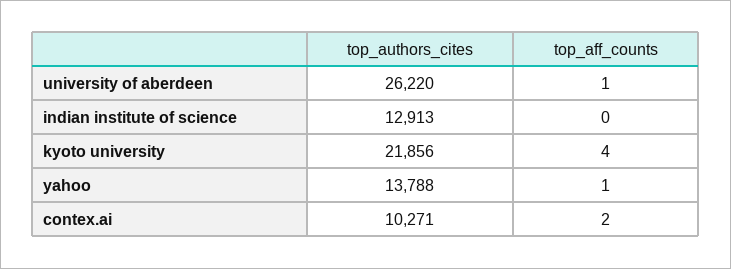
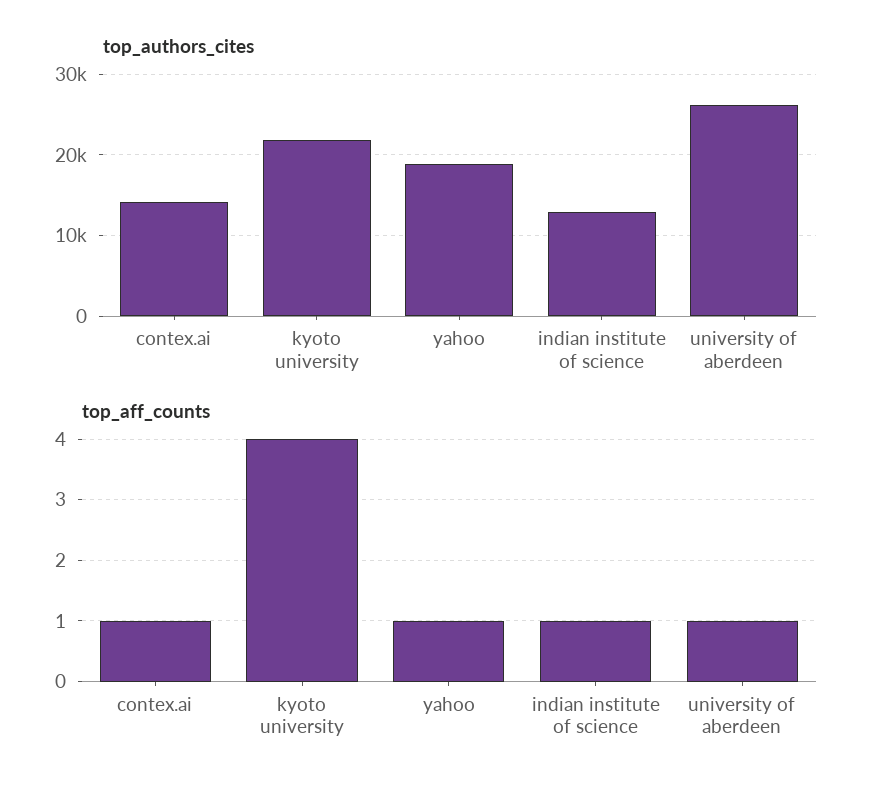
top_aff_counts, indian institute of science: 0 -> 1
top_authors_cites, yahoo: 13788 -> 19000
top_authors_cites, contex.ai: 10271 -> 14000
top_aff_counts, contex.ai: 2 -> 1

